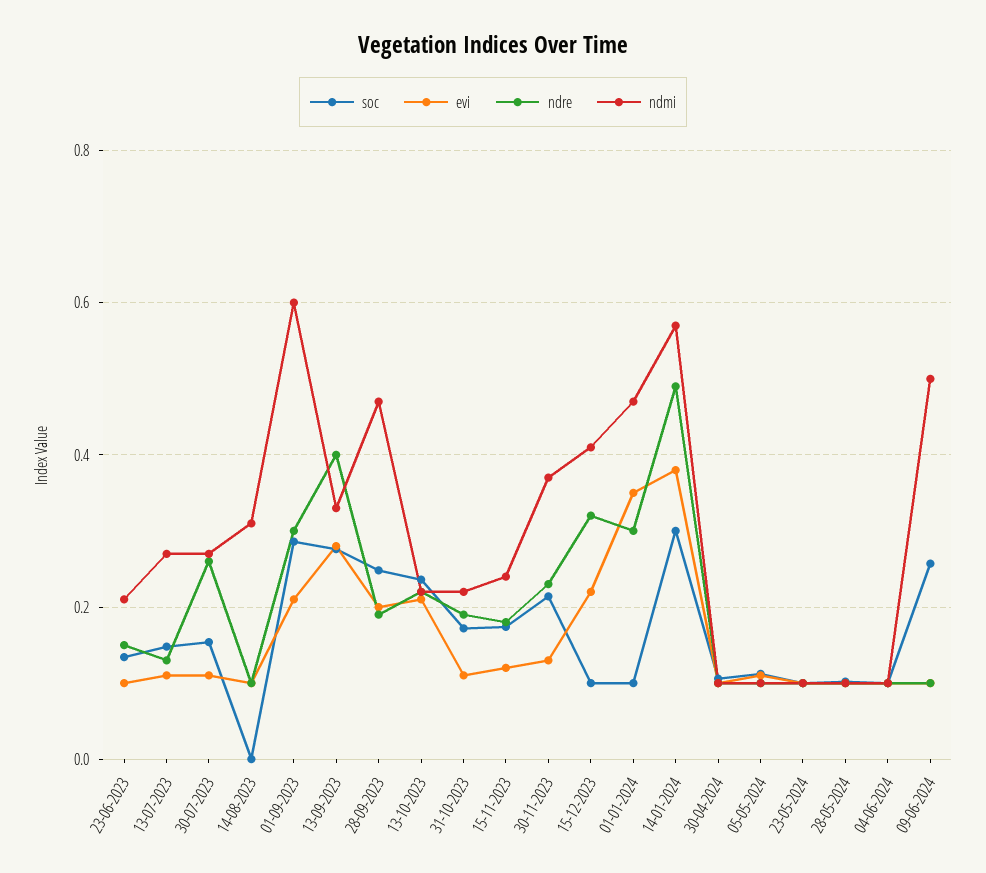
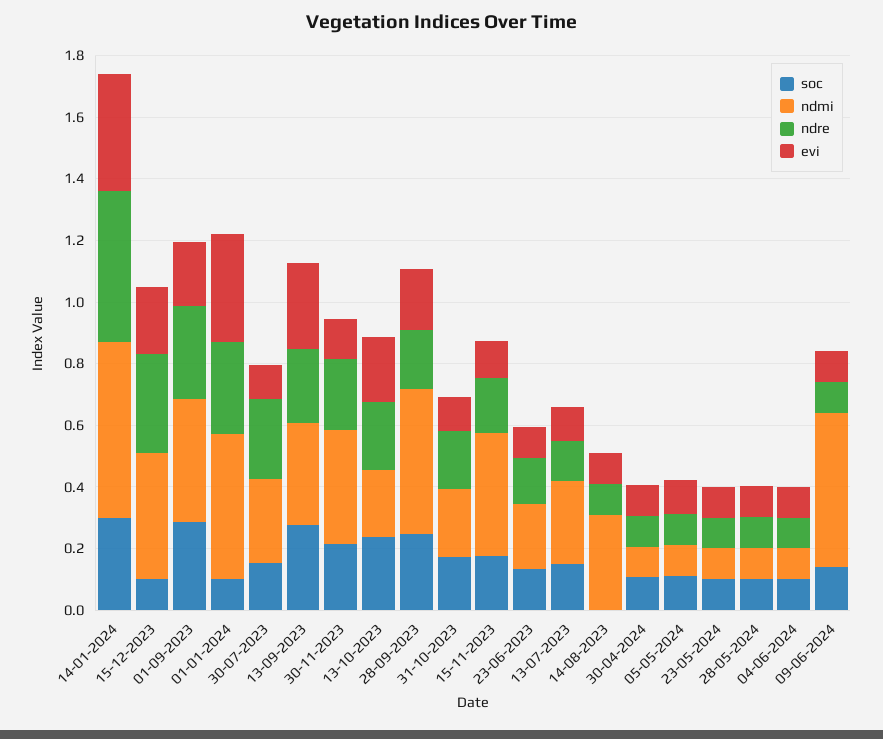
ndmi, 01-09-2023: 0.6 -> 0.4
ndre, 13-09-2023: 0.4 -> 0.25
ndmi, 15-11-2023: 0.24 -> 0.4
soc, 09-06-2024: 0.26 -> 0.15

